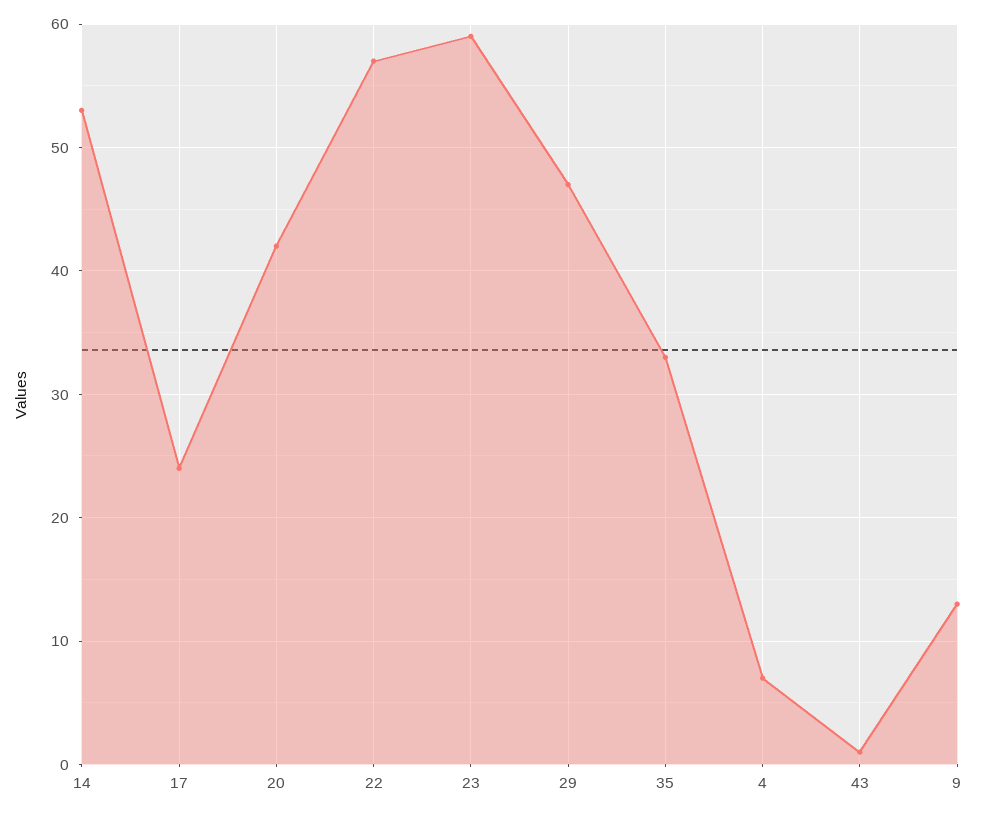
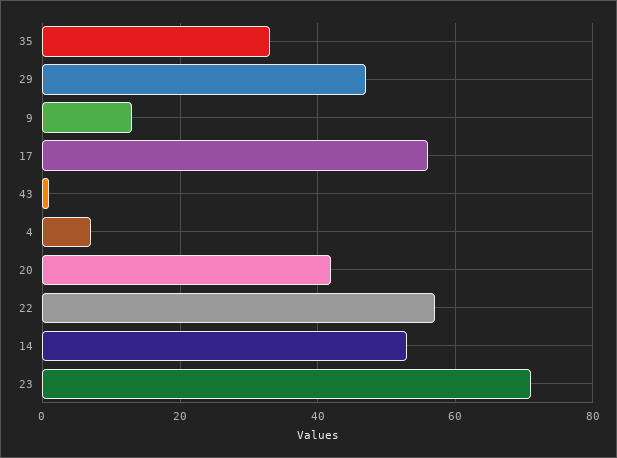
17: 24 -> 55
23: 59 -> 70

